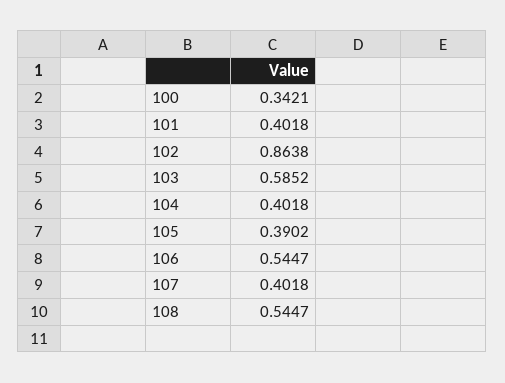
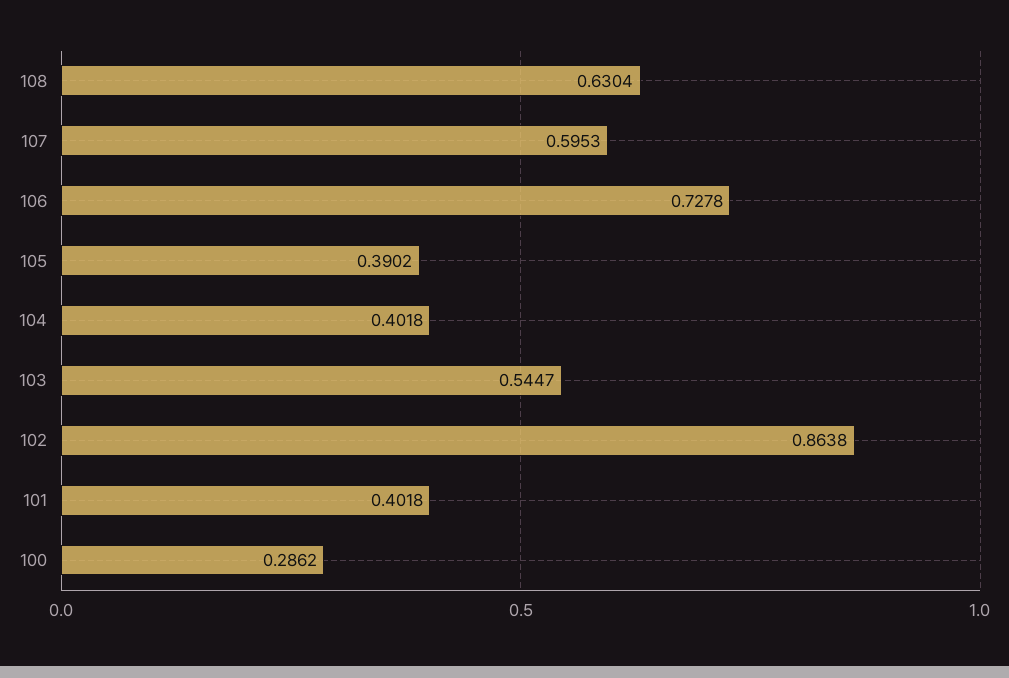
100: 0.3421 -> 0.2862
103: 0.5852 -> 0.5447
106: 0.5447 -> 0.7278
107: 0.4018 -> 0.5953
108: 0.5447 -> 0.6304

